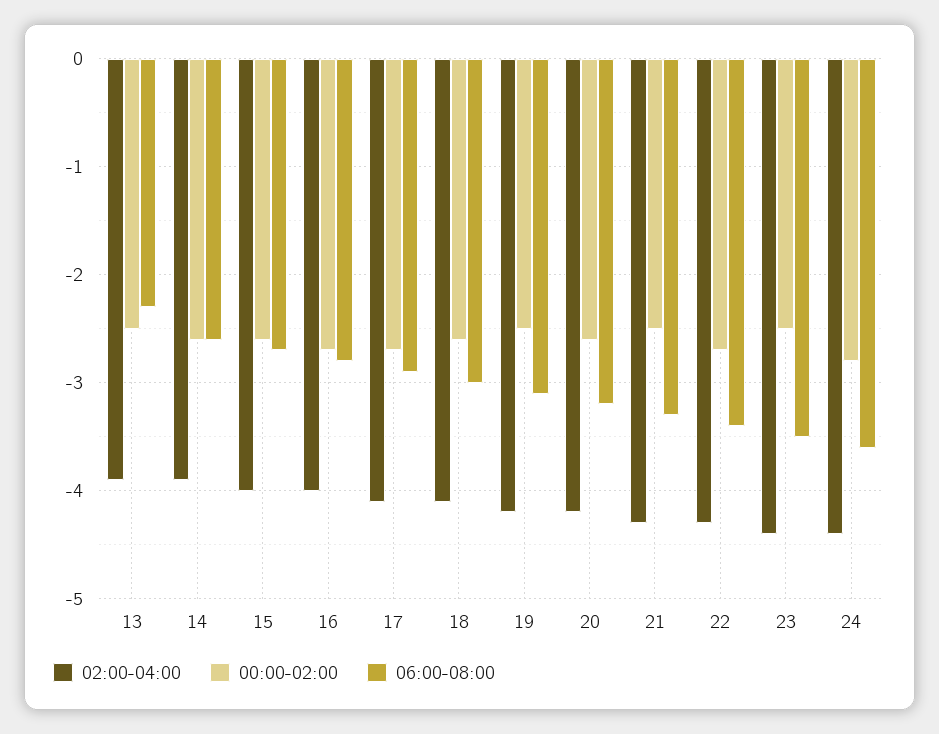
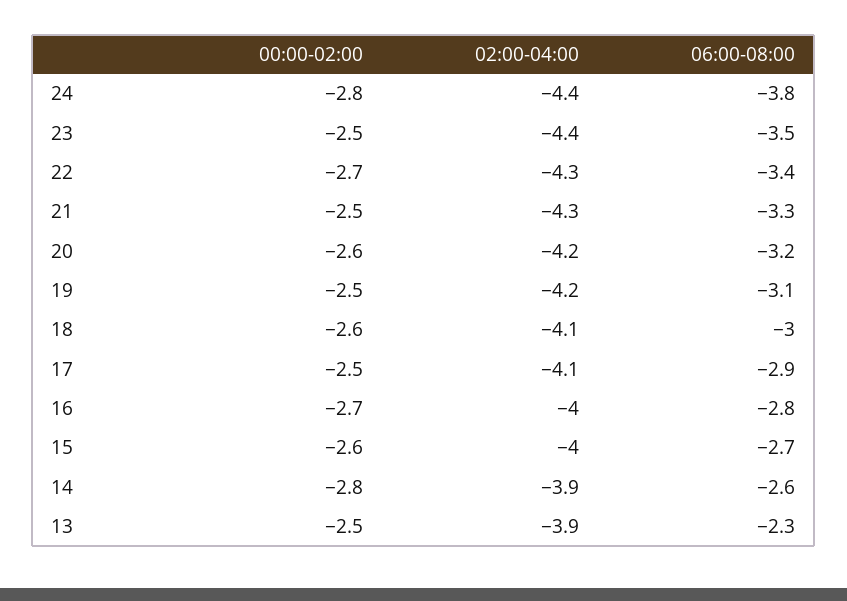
00:00-02:00, 14: -2.6 -> -2.8
00:00-02:00, 17: -2.7 -> -2.5
06:00-08:00, 24: -3.6 -> -3.8

